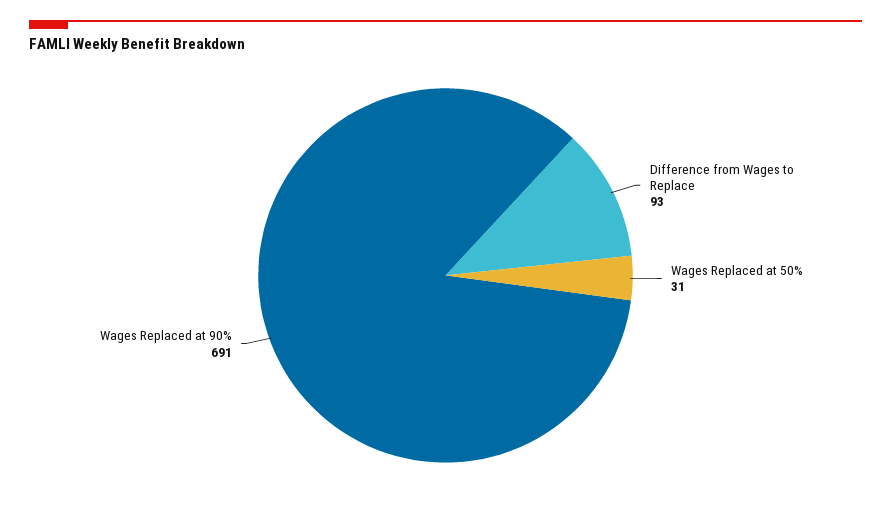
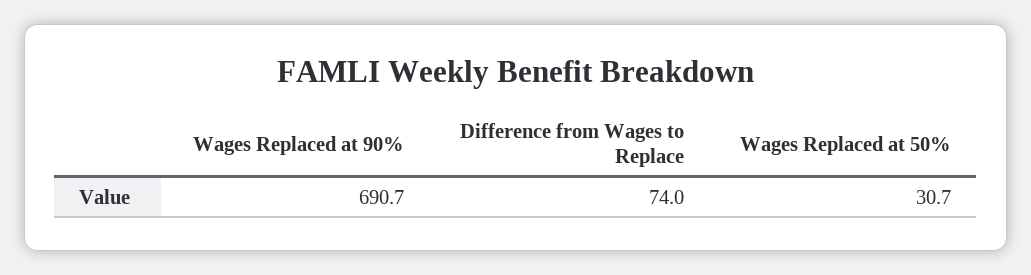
Difference from Wages to Replace: 93 -> 74

